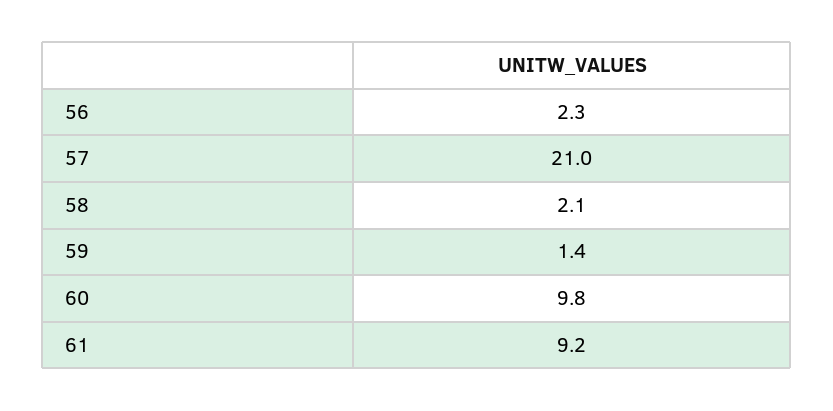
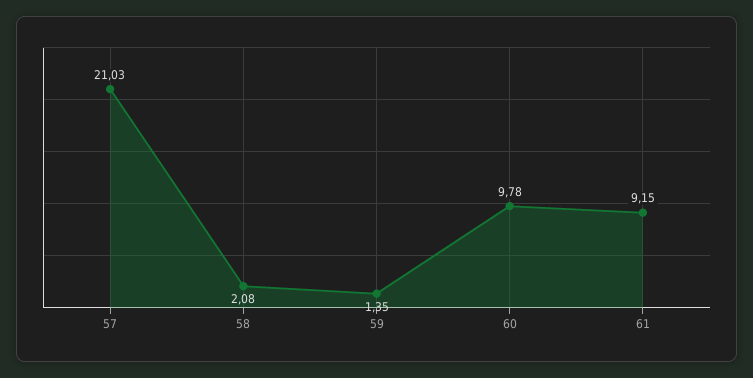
56: 2.3 -> none

